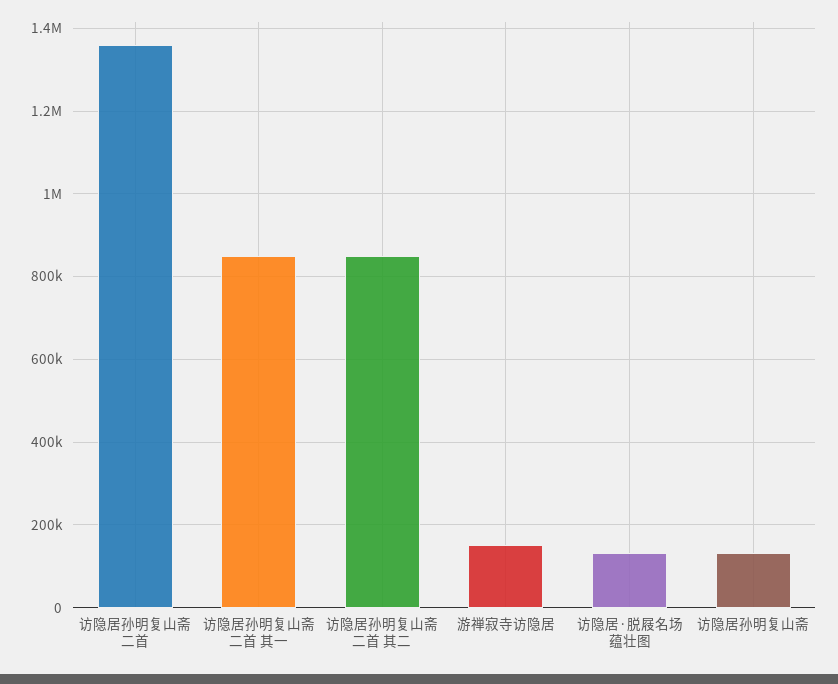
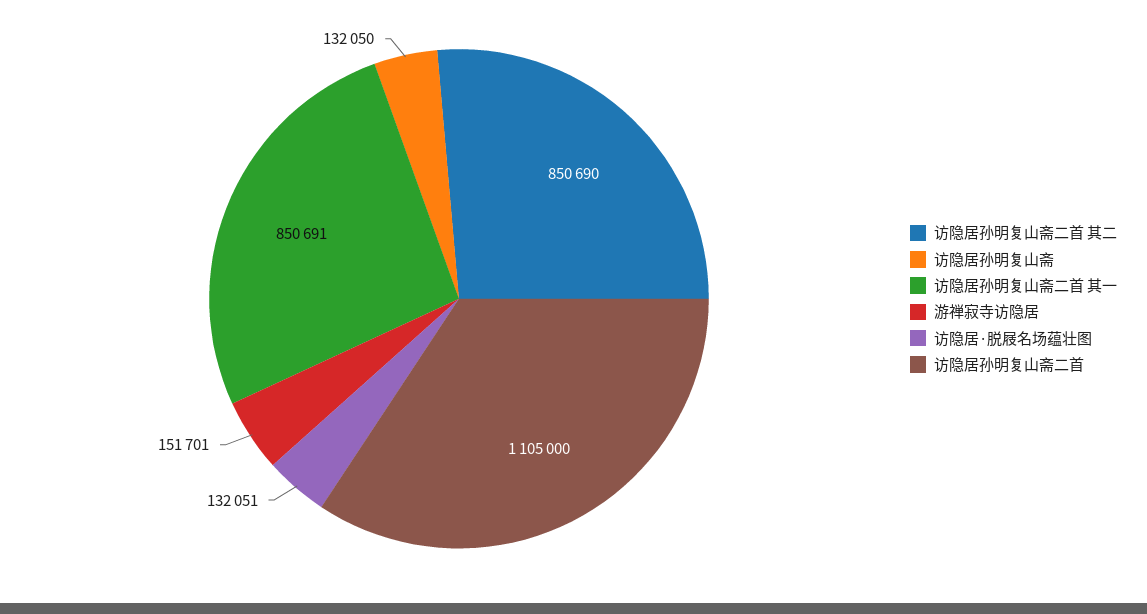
访隐居孙明复山斋二首: 1360000 -> 1105000

